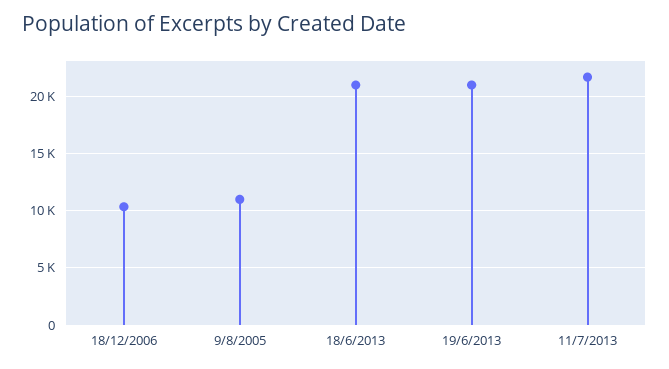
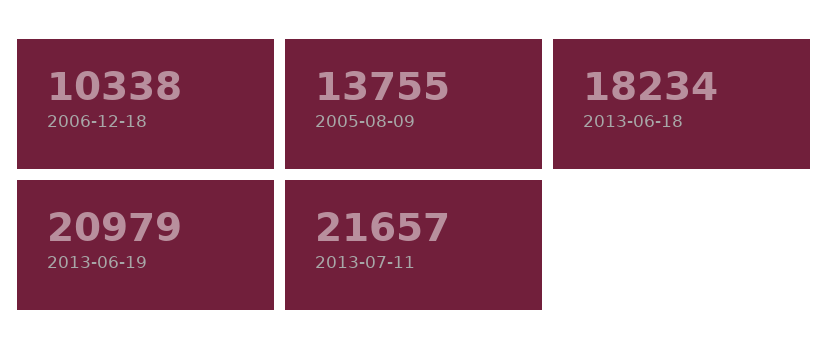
9/8/2005: 11000 -> 13755
18/6/2013: 21000 -> 18234

